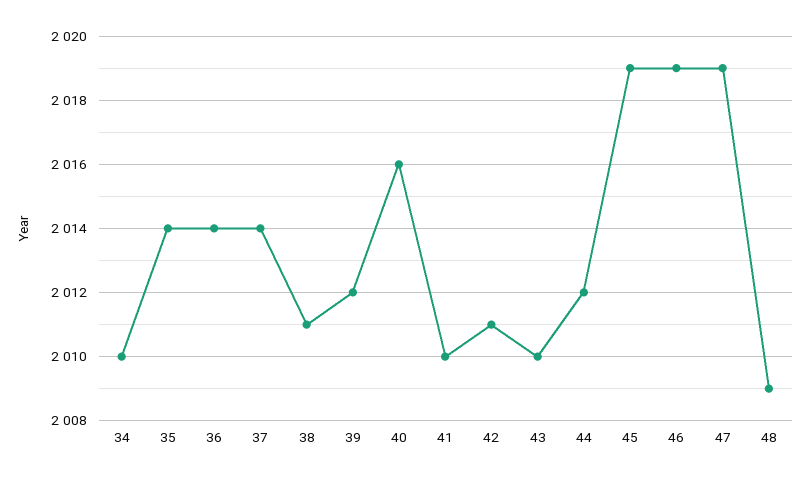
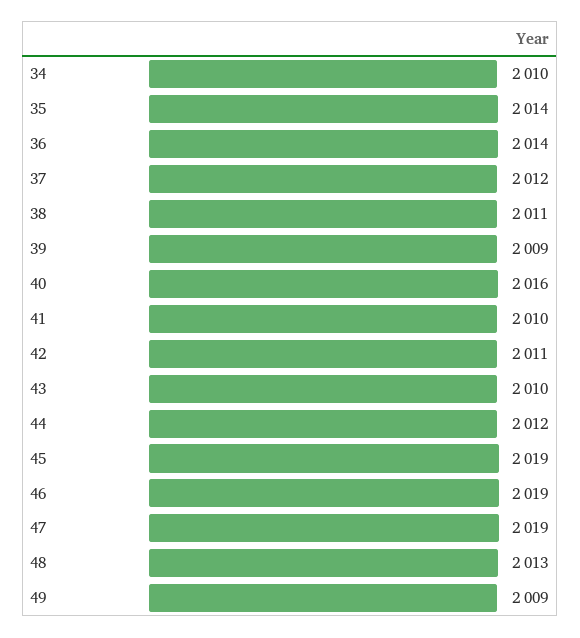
37: 2014 -> 2012
39: 2012 -> 2009
48: 2009 -> 2013
49: none -> 2009

